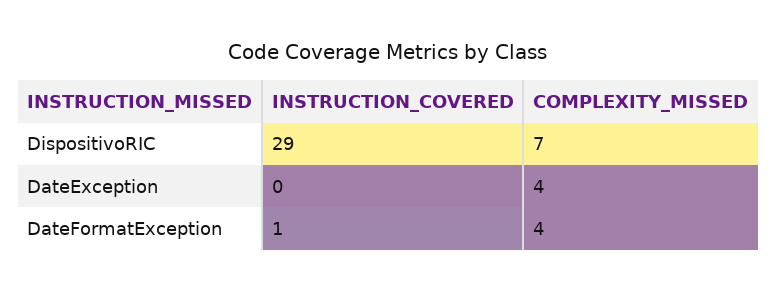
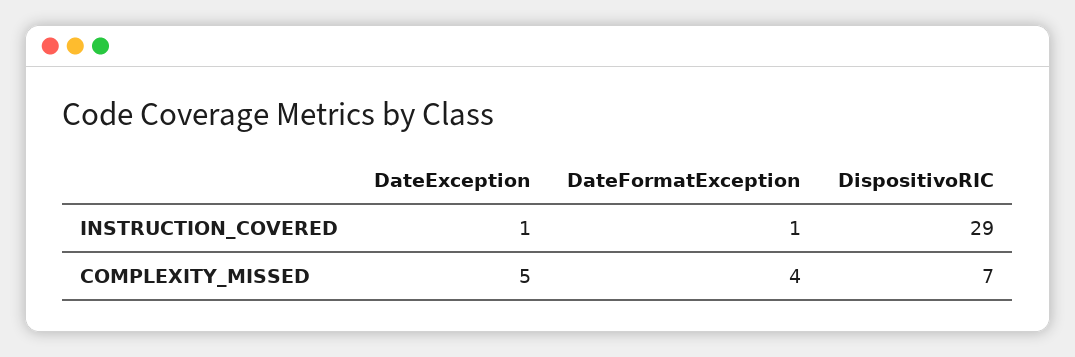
INSTRUCTION_COVERED, DateException: 0 -> 1
COMPLEXITY_MISSED, DateException: 4 -> 5

